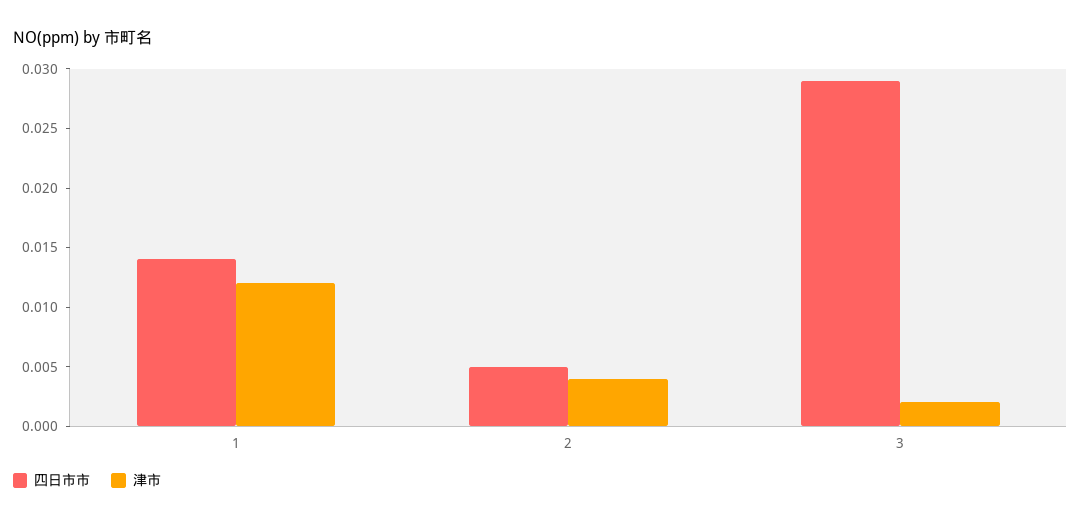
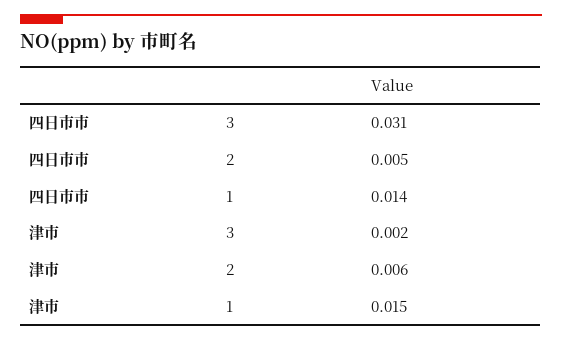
津市, 1: 0.012 -> 0.015
津市, 2: 0.004 -> 0.006
四日市市, 3: 0.029 -> 0.031

